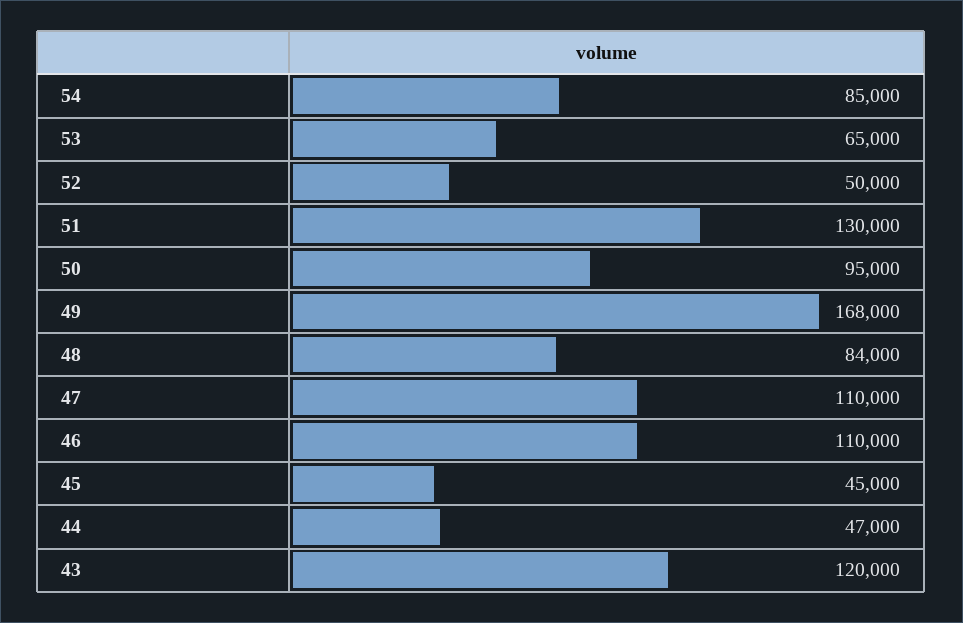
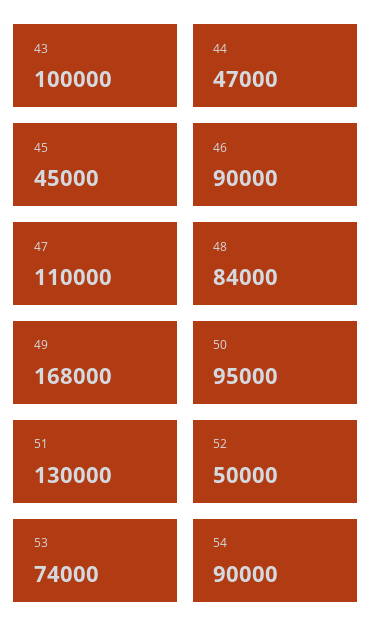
54: 85000 -> 90000
53: 65000 -> 74000
46: 110000 -> 90000
43: 120000 -> 100000

